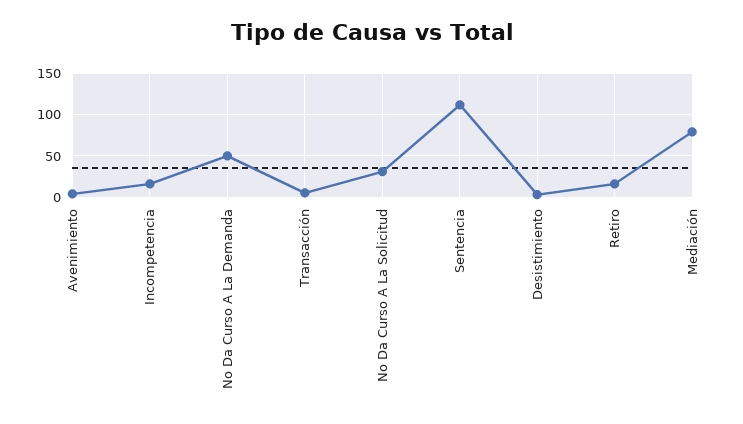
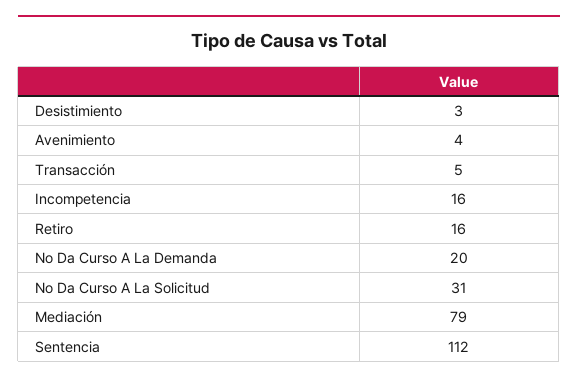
No Da Curso A La Demanda: 50 -> 20

